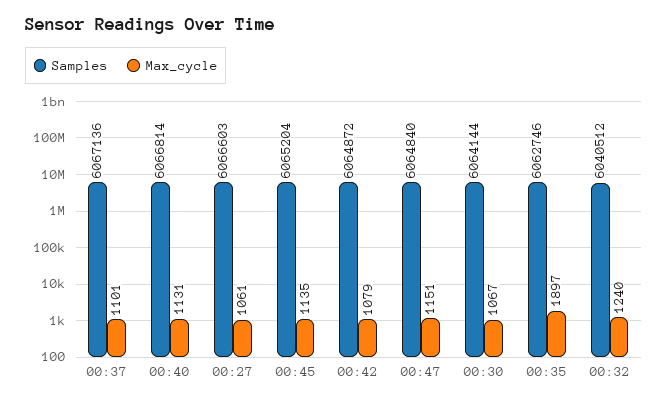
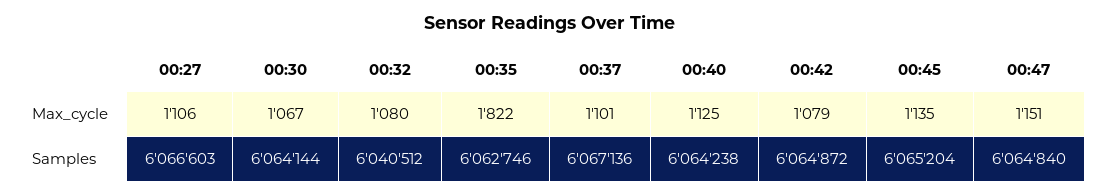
Samples, 00:40: 6066814 -> 6064238
Max_cycle, 00:40: 1131 -> 1125
Max_cycle, 00:27: 1061 -> 1106
Max_cycle, 00:35: 1897 -> 1822
Max_cycle, 00:32: 1240 -> 1080

